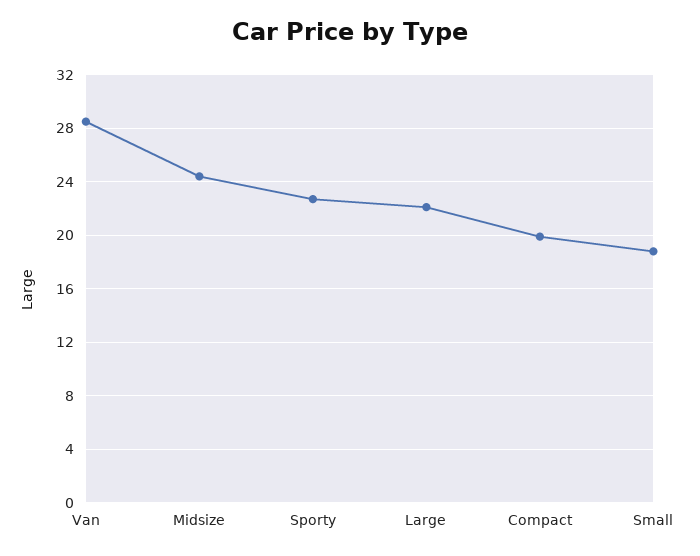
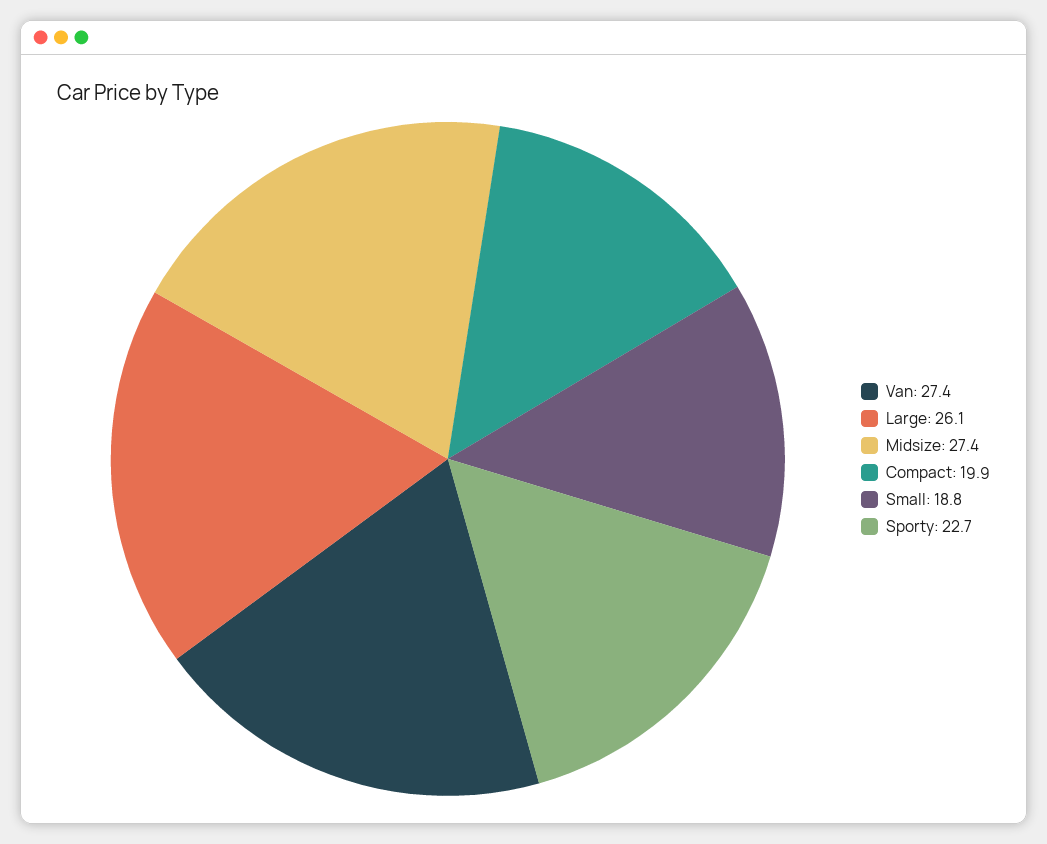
Van: 28.5 -> 27.4
Midsize: 24.5 -> 27.4
Large: 22 -> 26.1

